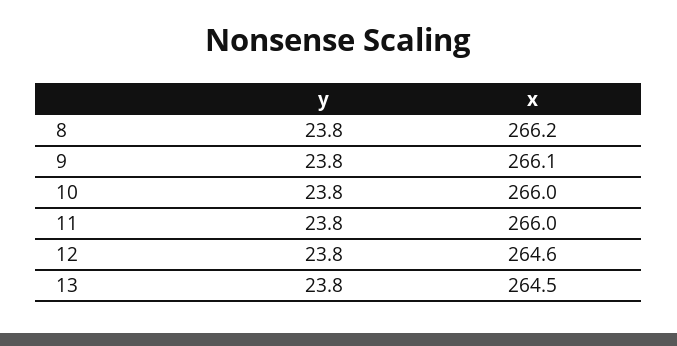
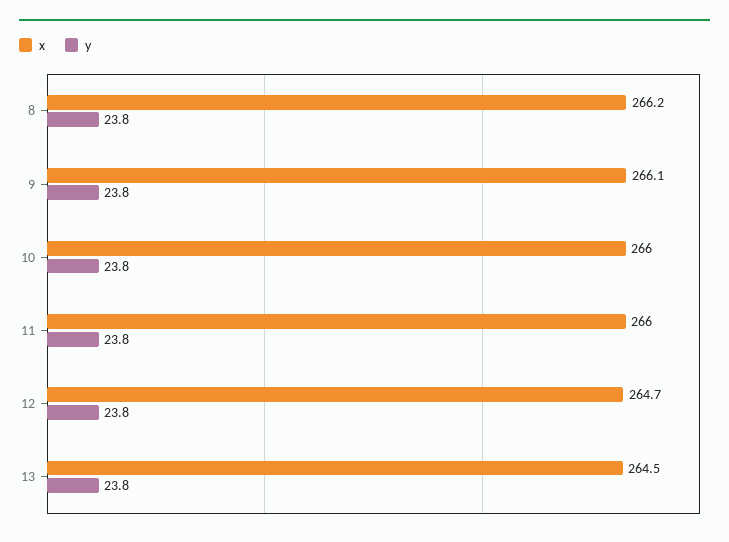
x, 12: 264.6 -> 264.7

